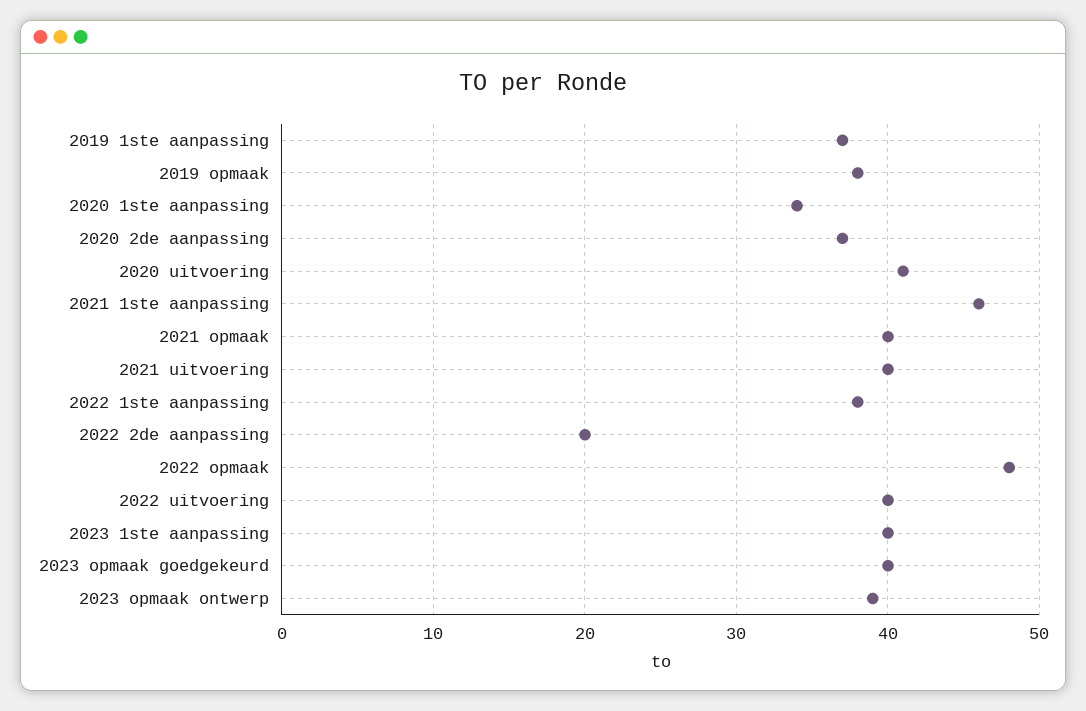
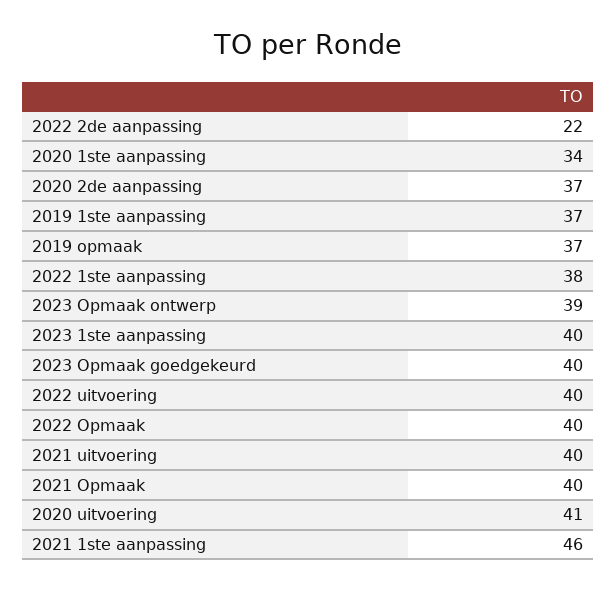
2019 opmaak: 38 -> 37
2022 2de aanpassing: 20 -> 22
2022 opmaak: 48 -> 40

